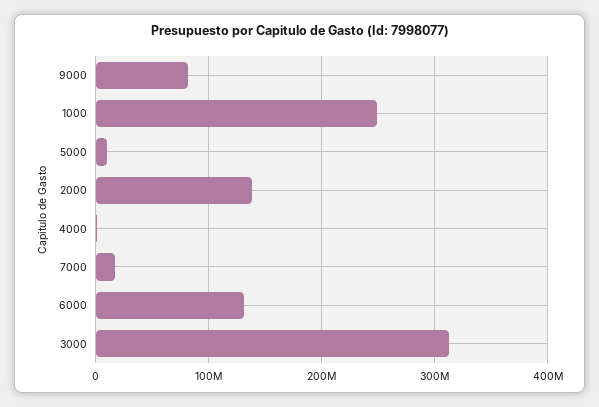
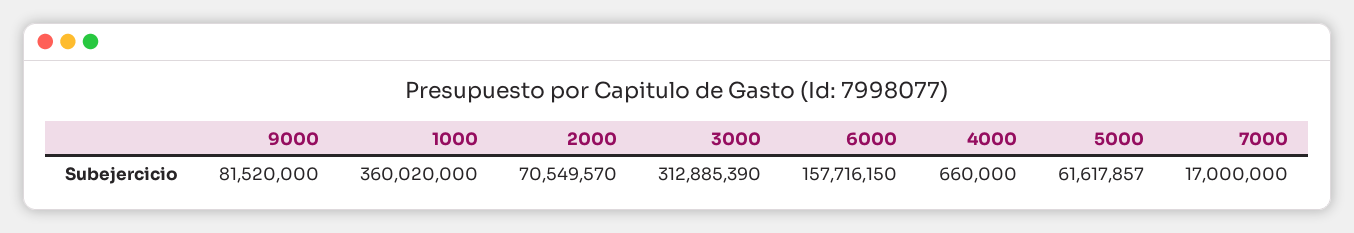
1000: 250000000 -> 360020000
5000: 10000000 -> 61617857
2000: 140000000 -> 70549570
6000: 130000000 -> 157716150

